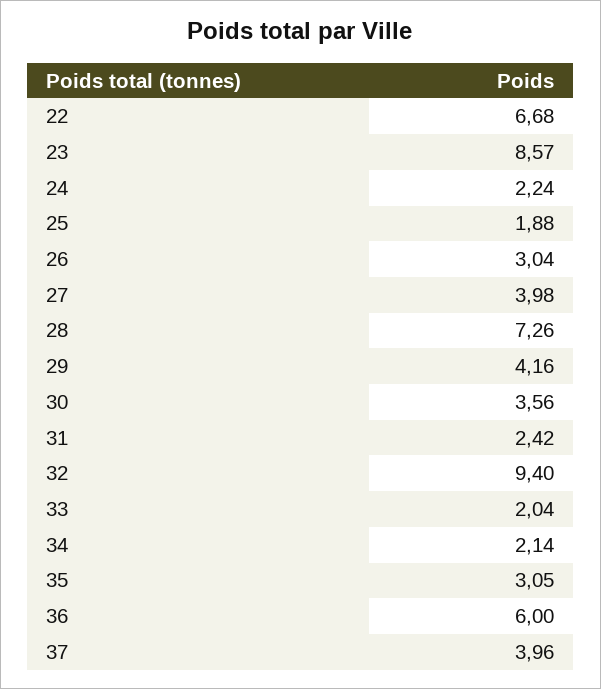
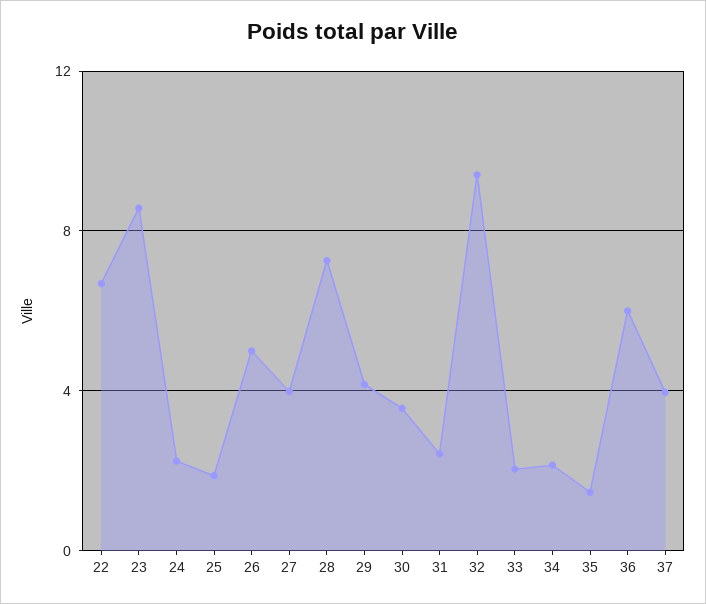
26: 3.04 -> 5
35: 3.05 -> 1.5

